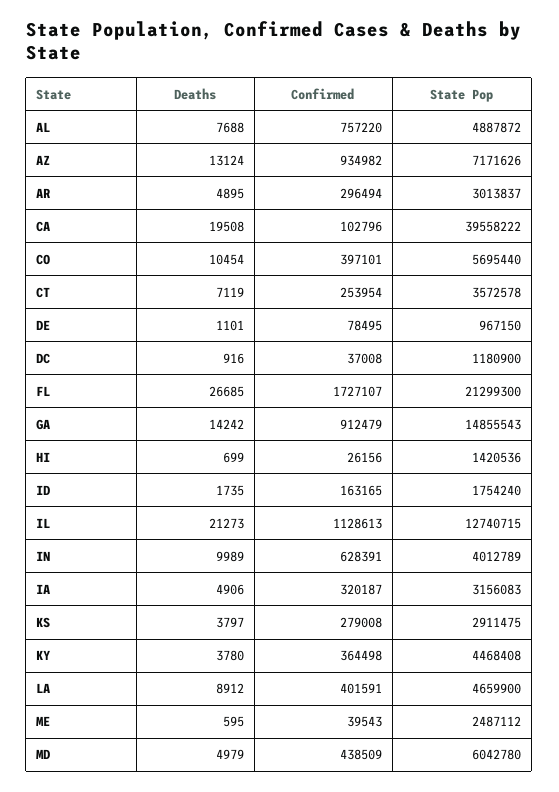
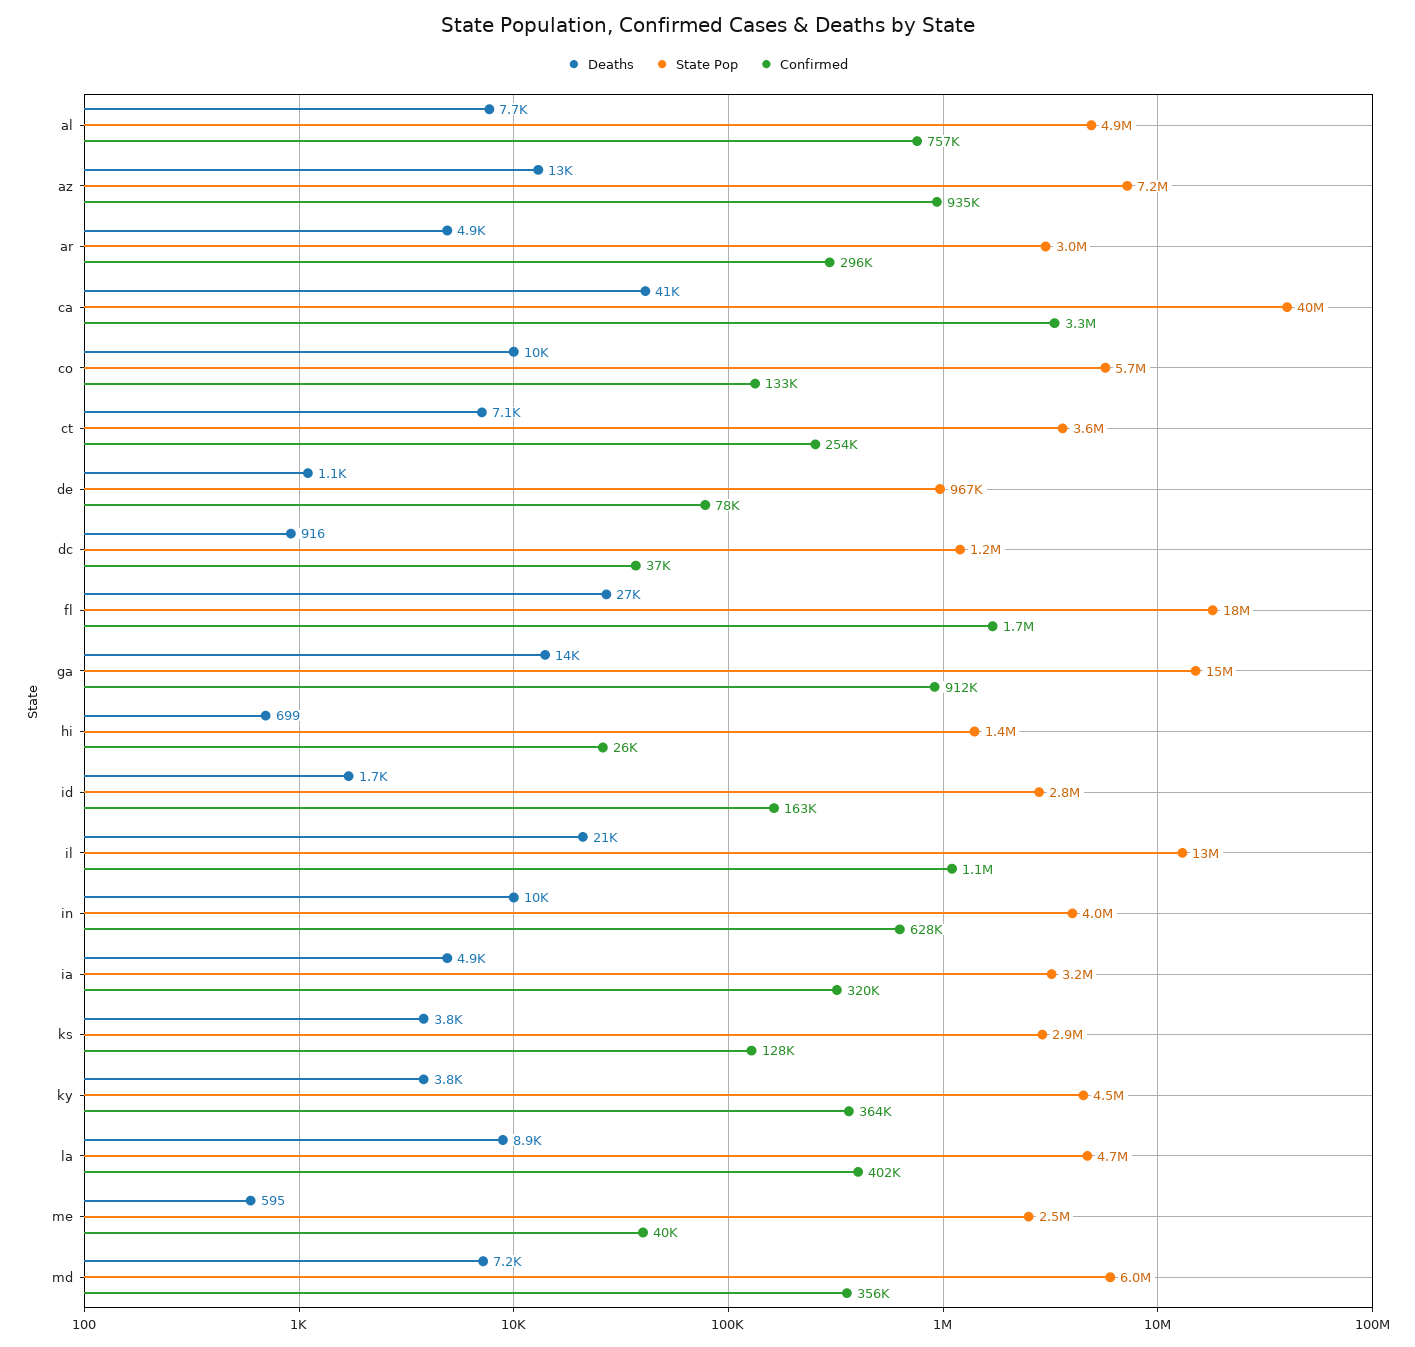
Deaths, CA: 19508 -> 41000
Confirmed, CA: 102796 -> 3300000
Confirmed, CO: 397101 -> 133000
State Pop, FL: 21299300 -> 18000000
State Pop, ID: 1754240 -> 2800000
Confirmed, KS: 279008 -> 128000
Deaths, MD: 4979 -> 7200
Confirmed, MD: 438509 -> 356000

